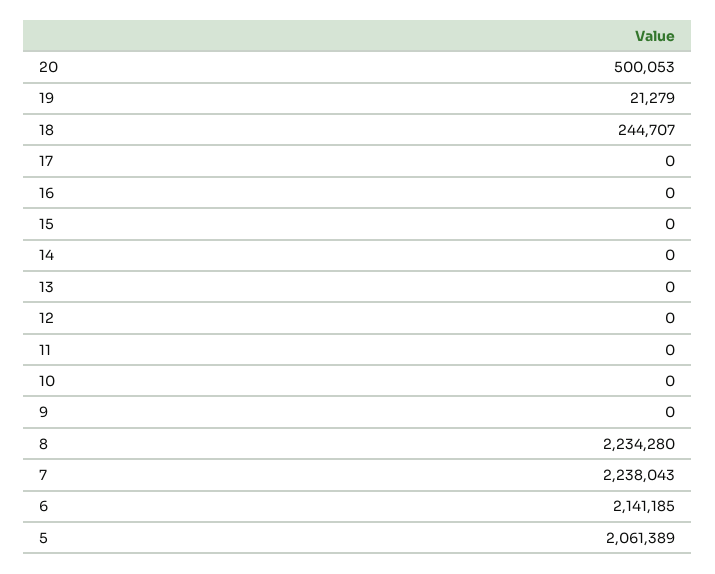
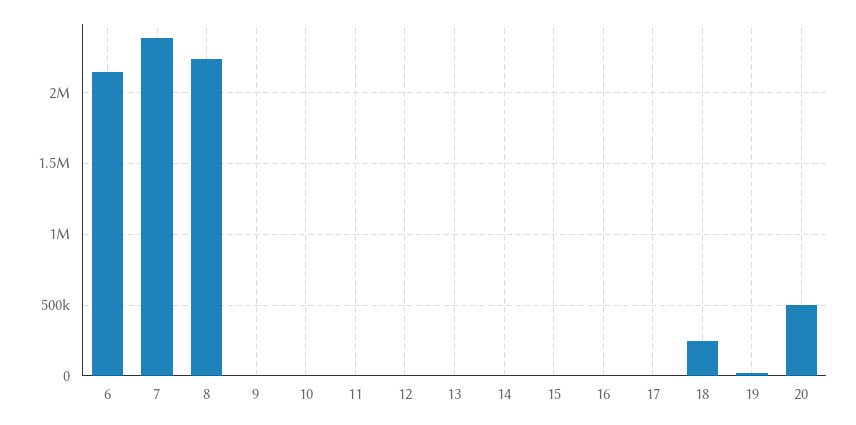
7: 2238043 -> 2400000
5: 2061389 -> none

